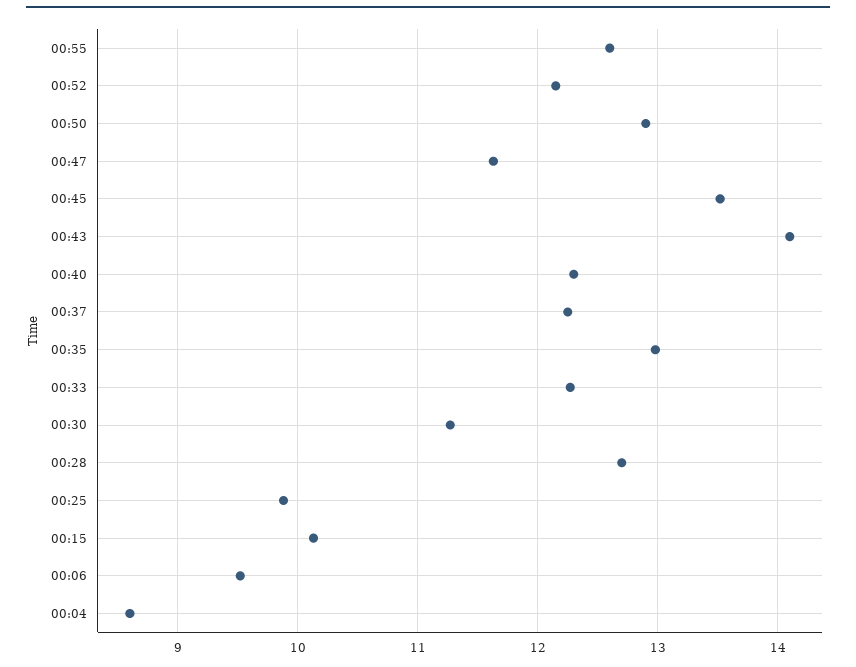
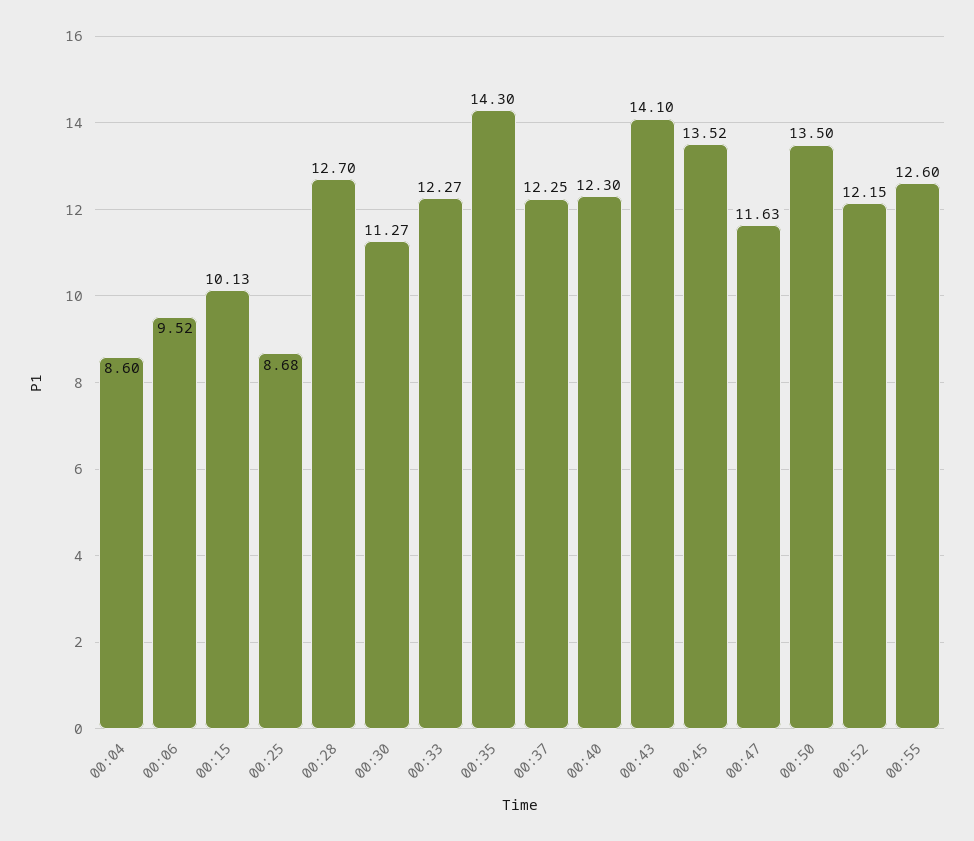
00:50: 12.9 -> 13.5
00:35: 13 -> 14.3
00:25: 9.9 -> 8.68

